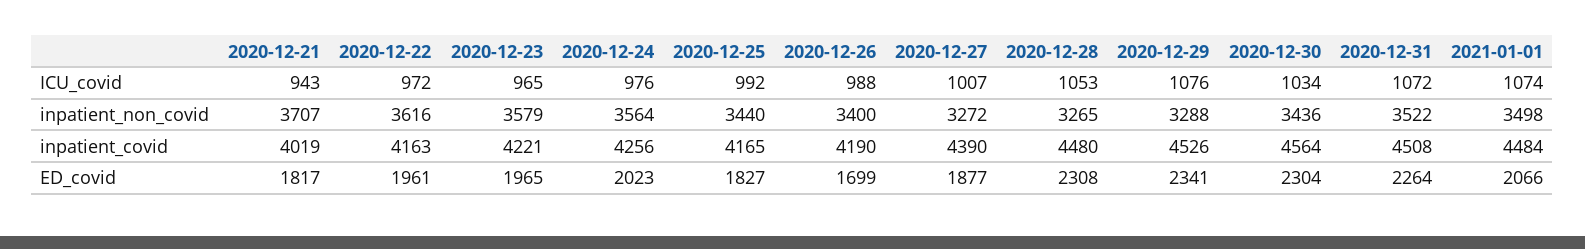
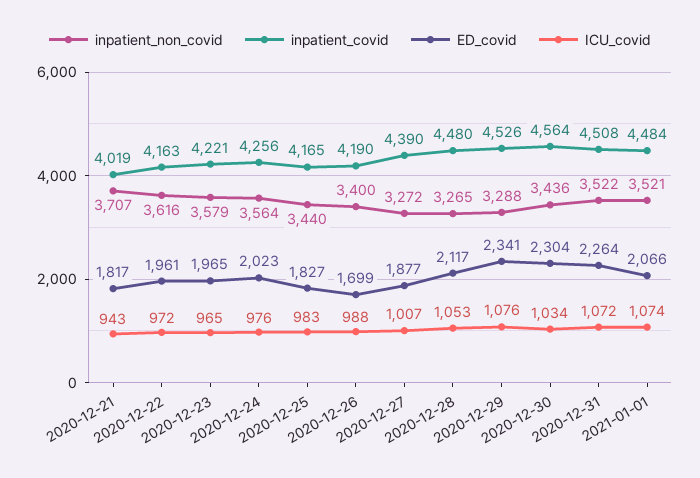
ICU_covid, 2020-12-25: 992 -> 983
inpatient_non_covid, 2021-01-01: 3498 -> 3521
ED_covid, 2020-12-28: 2308 -> 2117

